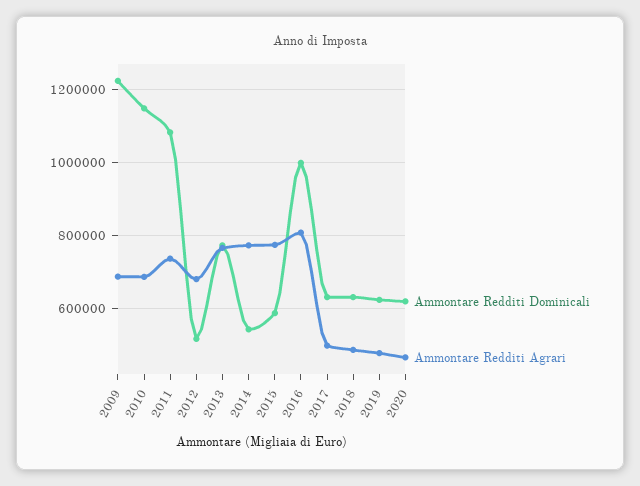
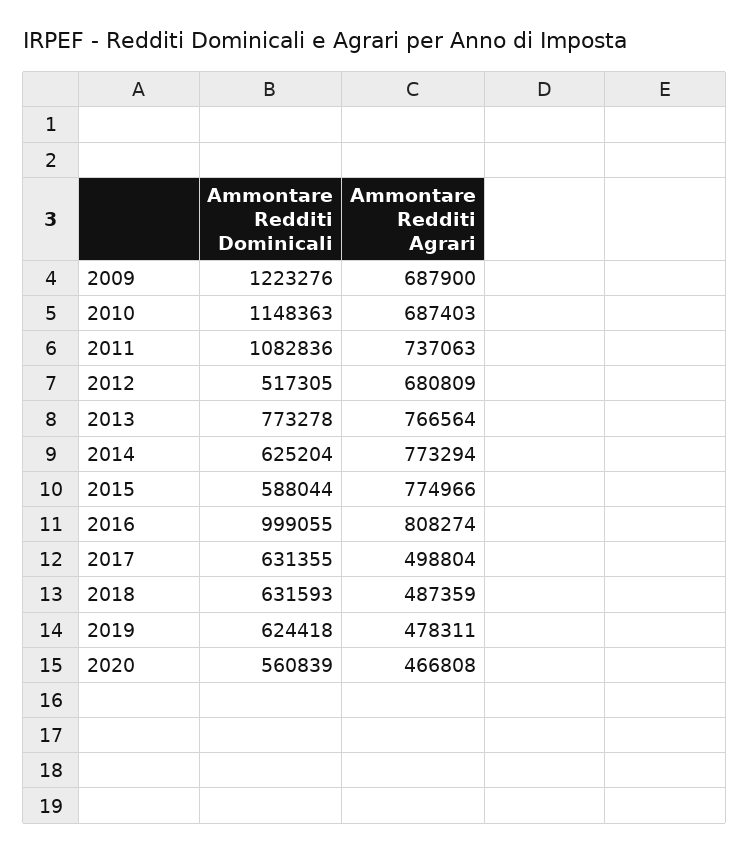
Ammontare Redditi Dominicali, 2014: 540000 -> 625204
Ammontare Redditi Dominicali, 2020: 620000 -> 560839

